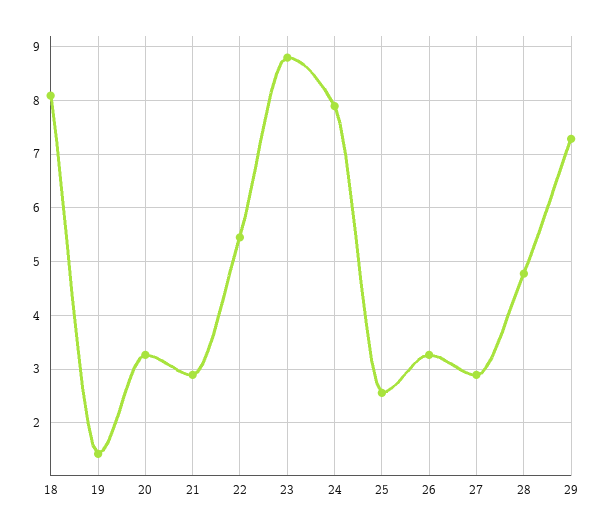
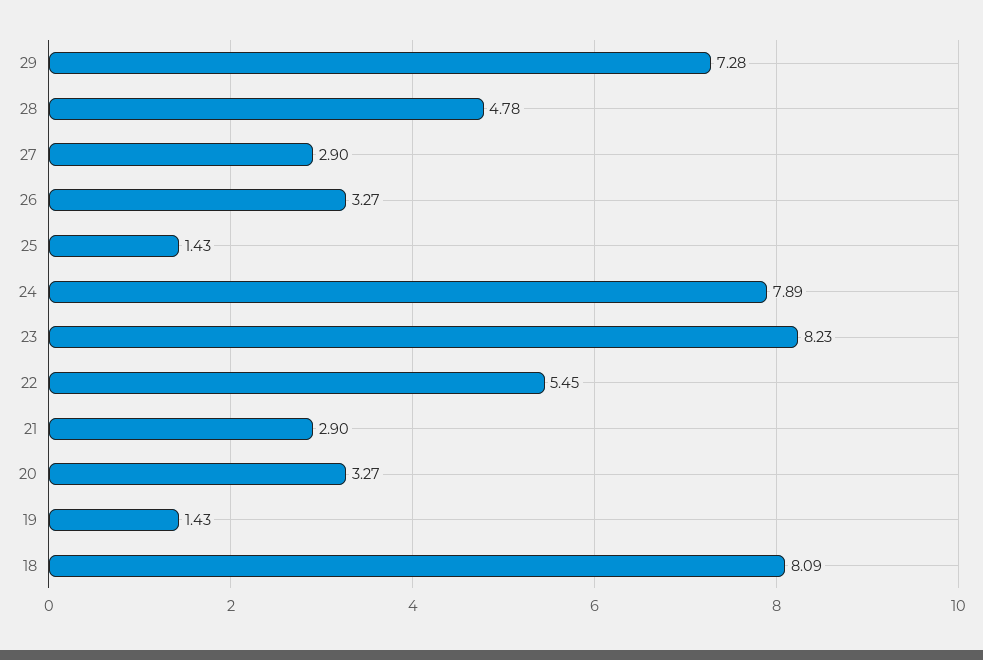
23: 8.8 -> 8.23
25: 2.6 -> 1.43

